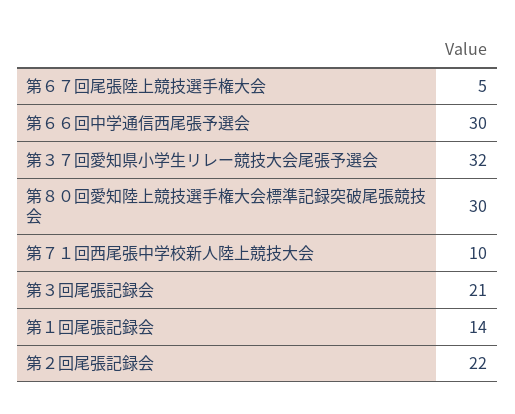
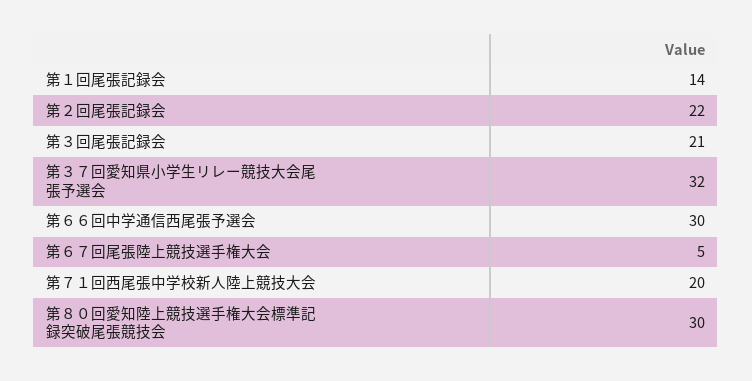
第７１回西尾張中学校新人陸上競技大会: 10 -> 20

